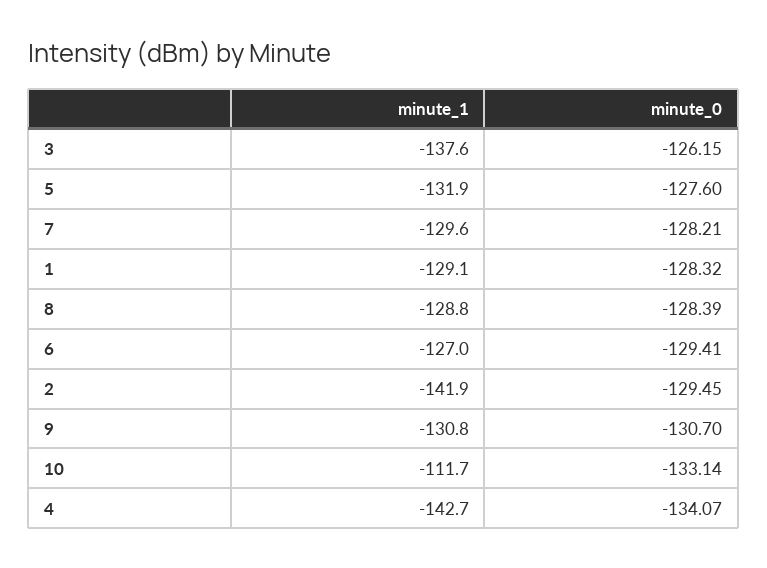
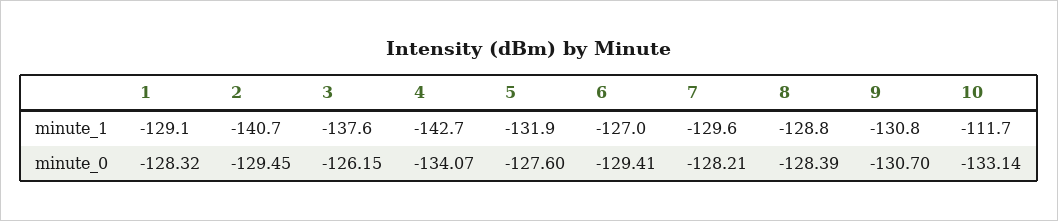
minute_1, 2: -141.9 -> -140.7

